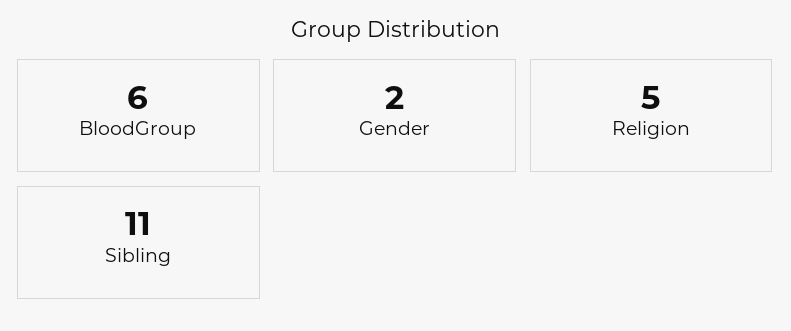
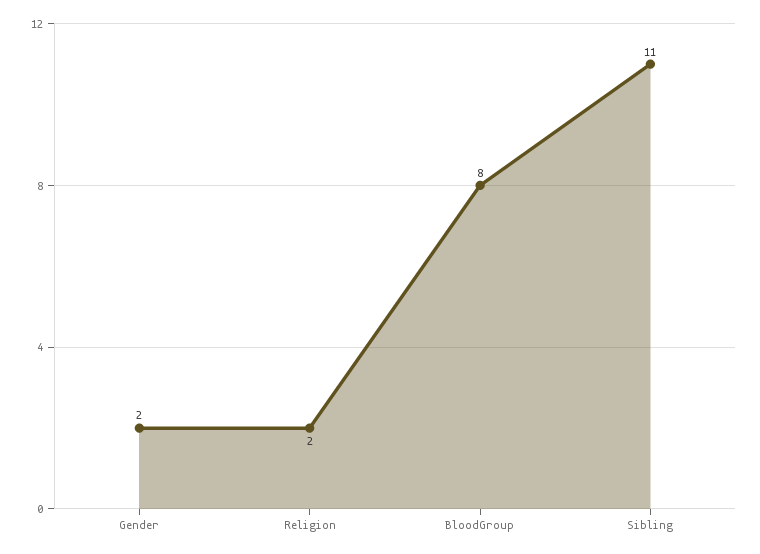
BloodGroup: 6 -> 8
Religion: 5 -> 2

